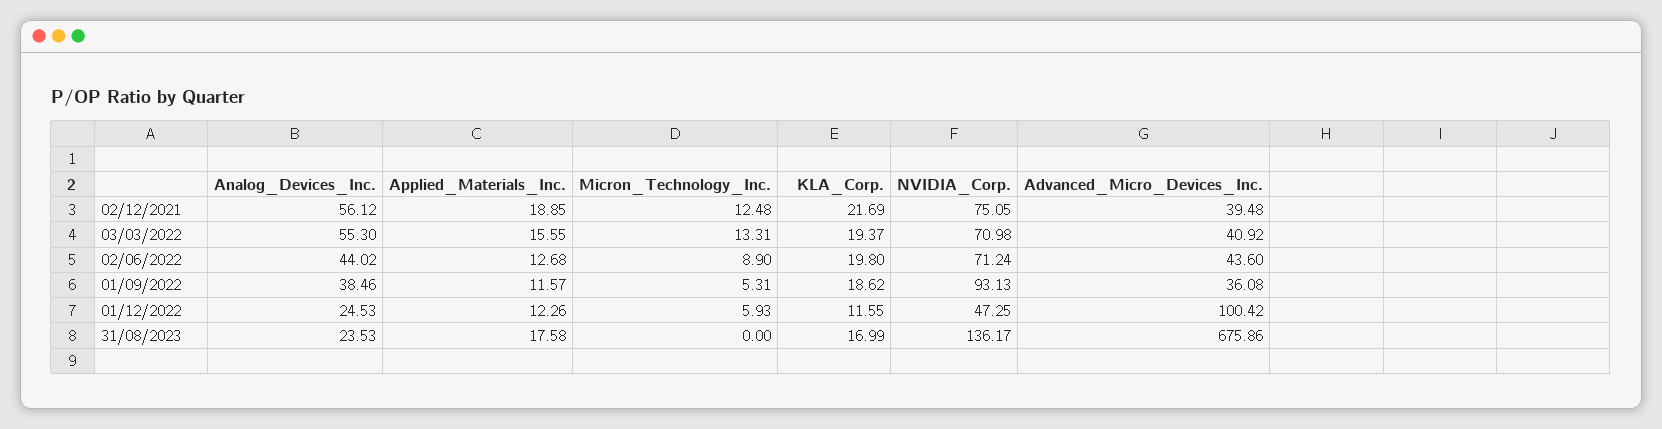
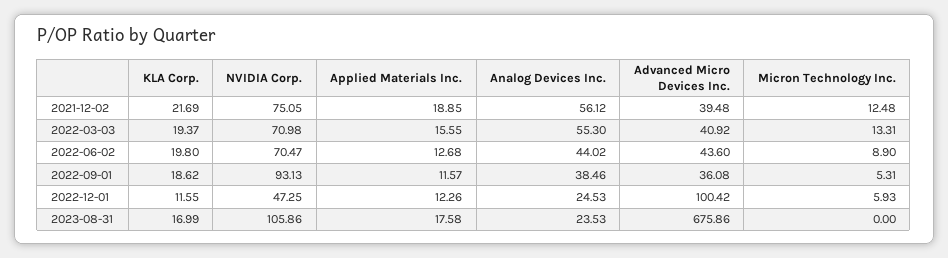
NVIDIA_Corp., 02/06/2022: 71.24 -> 70.47
NVIDIA_Corp., 31/08/2023: 136.17 -> 105.86

